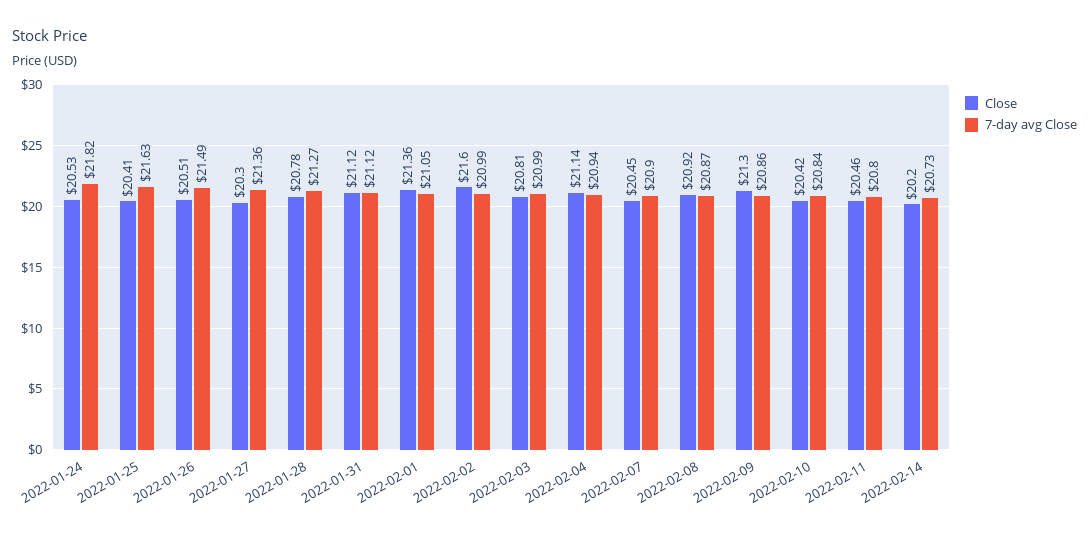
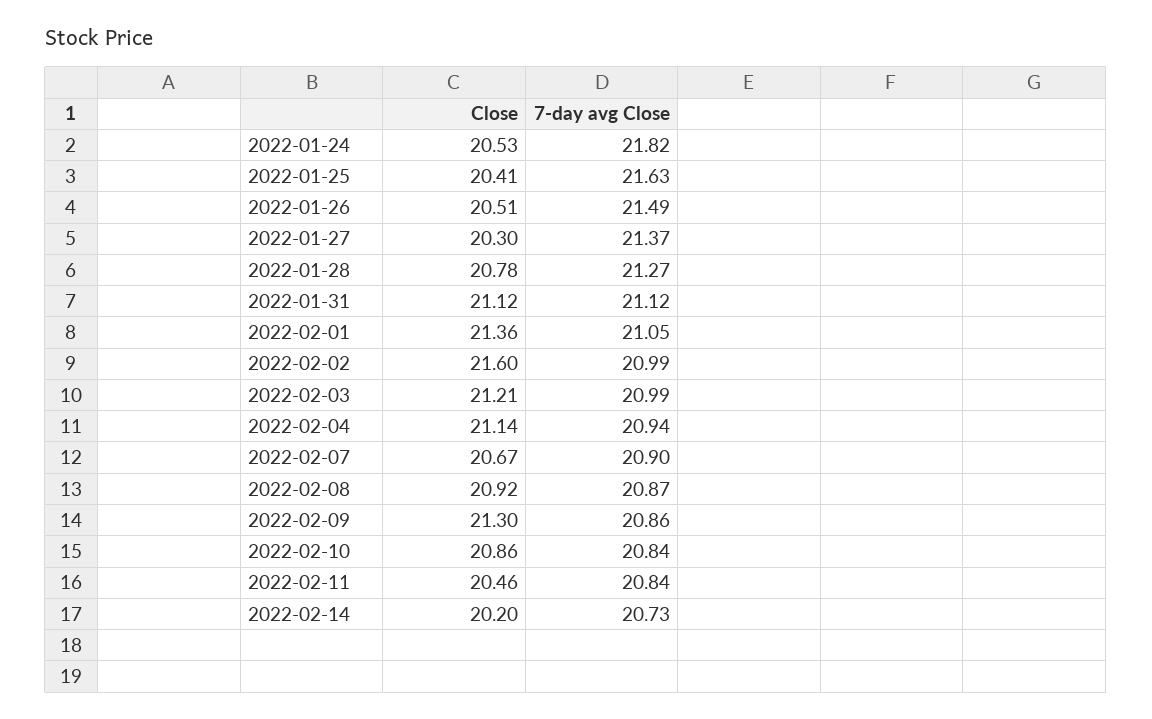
7-day avg Close, 2022-01-27: 21.36 -> 21.37
Close, 2022-02-03: 20.81 -> 21.21
Close, 2022-02-07: 20.45 -> 20.67
Close, 2022-02-10: 20.42 -> 20.86
7-day avg Close, 2022-02-11: 20.8 -> 20.84

